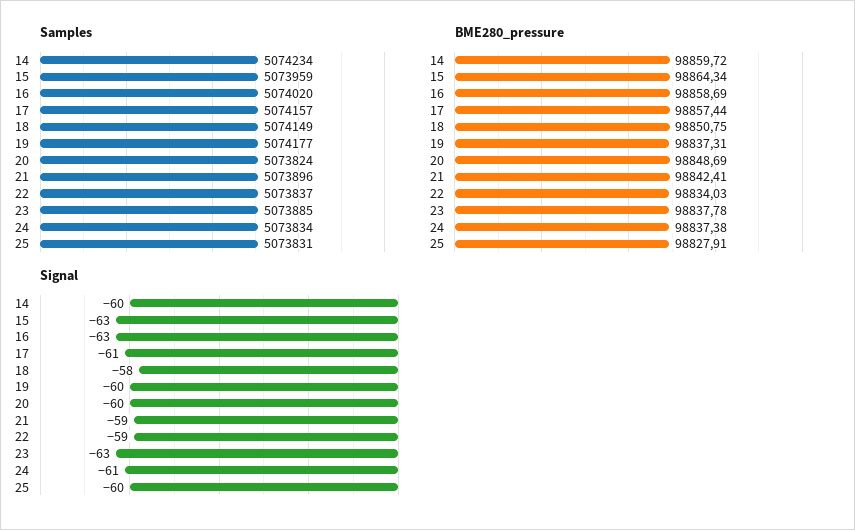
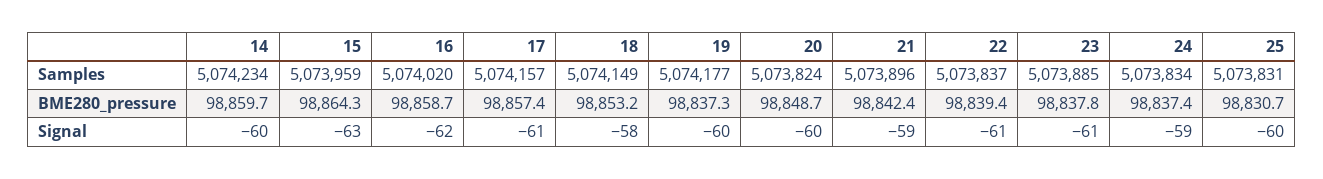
BME280_pressure, 18: 98850.75 -> 98853.2
BME280_pressure, 22: 98834.03 -> 98839.4
BME280_pressure, 25: 98827.91 -> 98830.7
Signal, 16: -63 -> -62
Signal, 22: -59 -> -61
Signal, 23: -63 -> -61
Signal, 24: -61 -> -59

